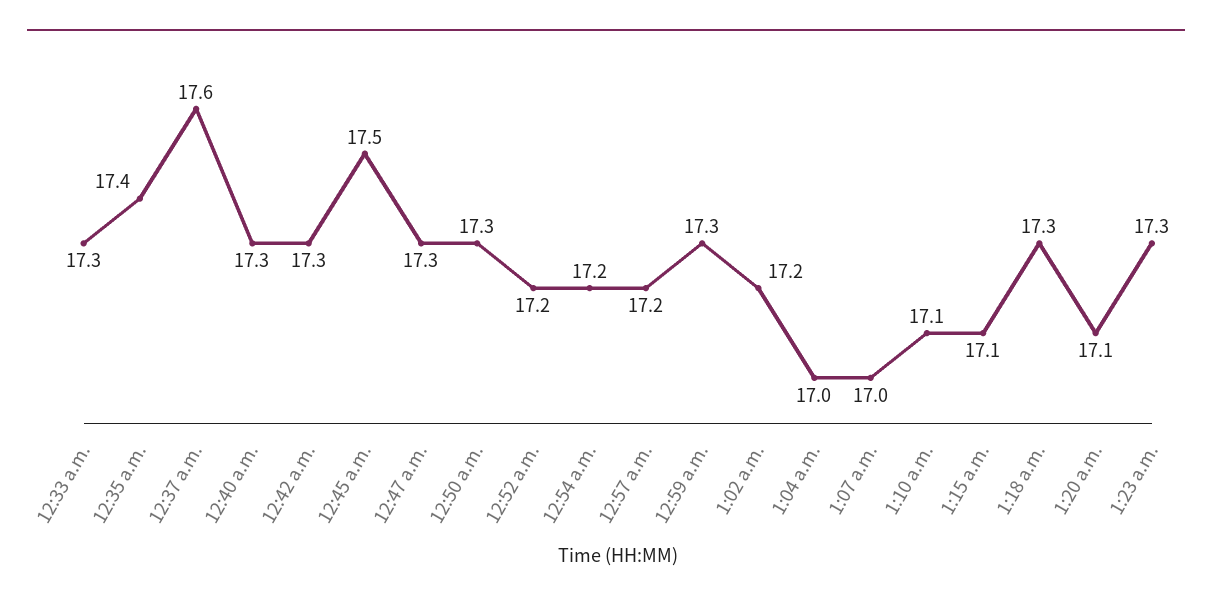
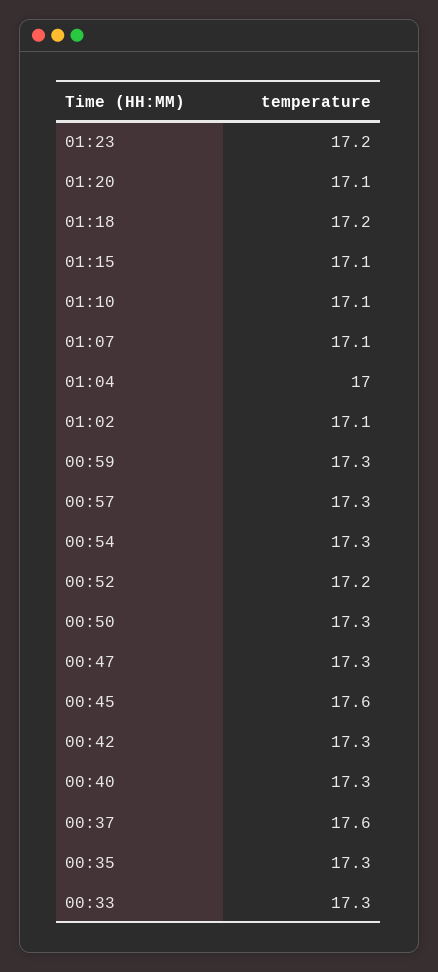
12:35 a.m.: 17.4 -> 17.3
12:45 a.m.: 17.5 -> 17.6
12:54 a.m.: 17.2 -> 17.3
12:57 a.m.: 17.2 -> 17.3
1:02 a.m.: 17.2 -> 17.1
1:07 a.m.: 17 -> 17.1
1:18 a.m.: 17.3 -> 17.2
1:23 a.m.: 17.3 -> 17.2

